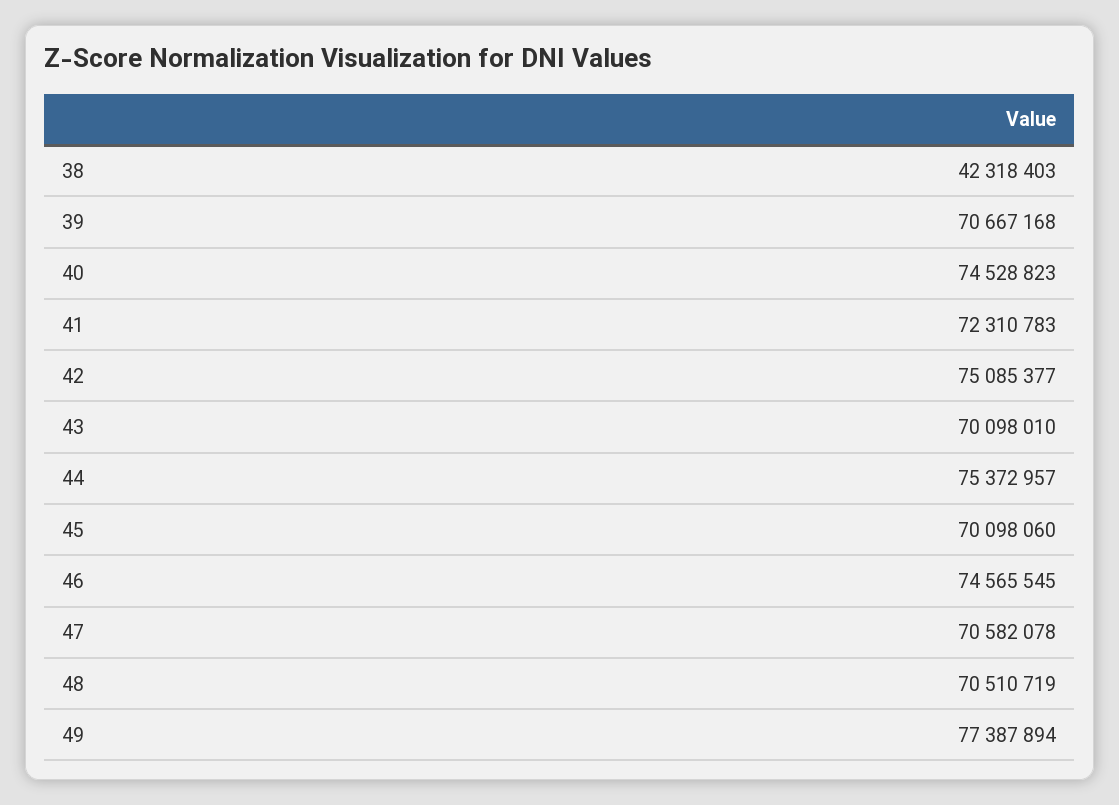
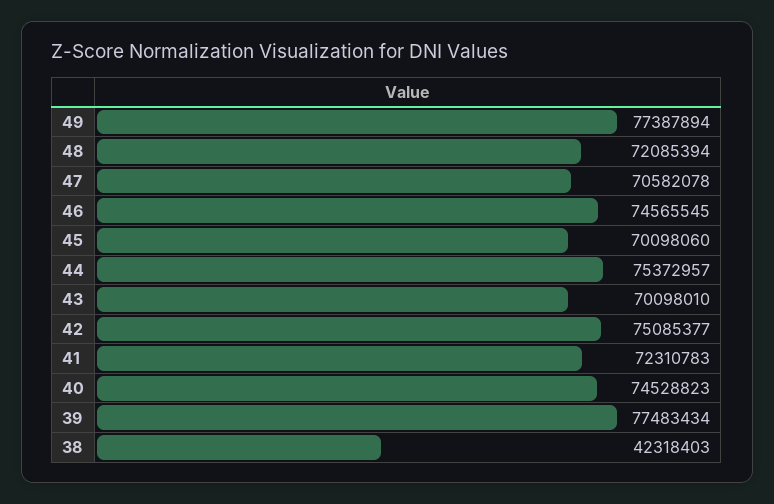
39: 70667168 -> 77483434
48: 70510719 -> 72085394

